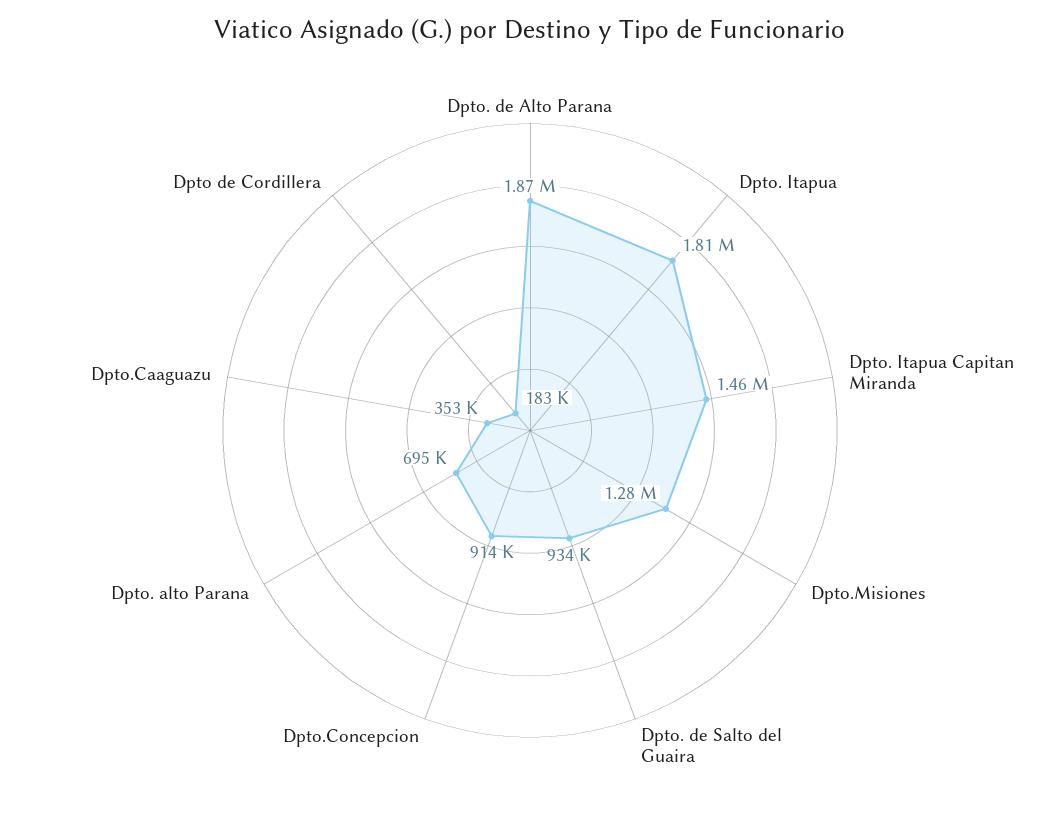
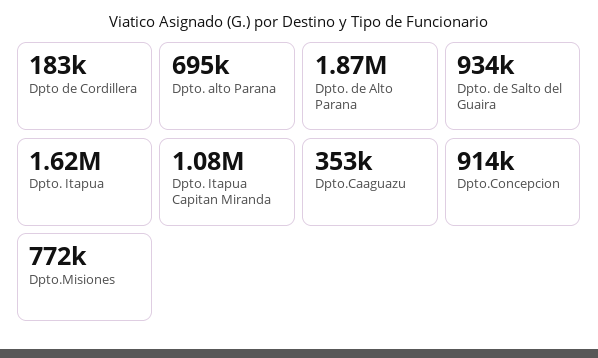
Dpto. Itapua: 1810000 -> 1620000
Dpto. Itapua Capitan Miranda: 1460000 -> 1080000
Dpto.Misiones: 1280000 -> 772000

